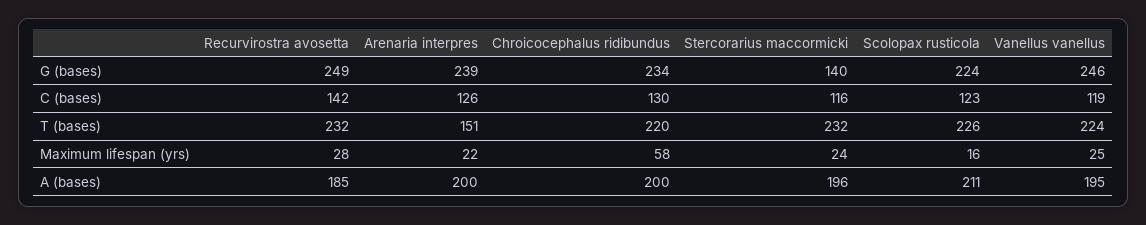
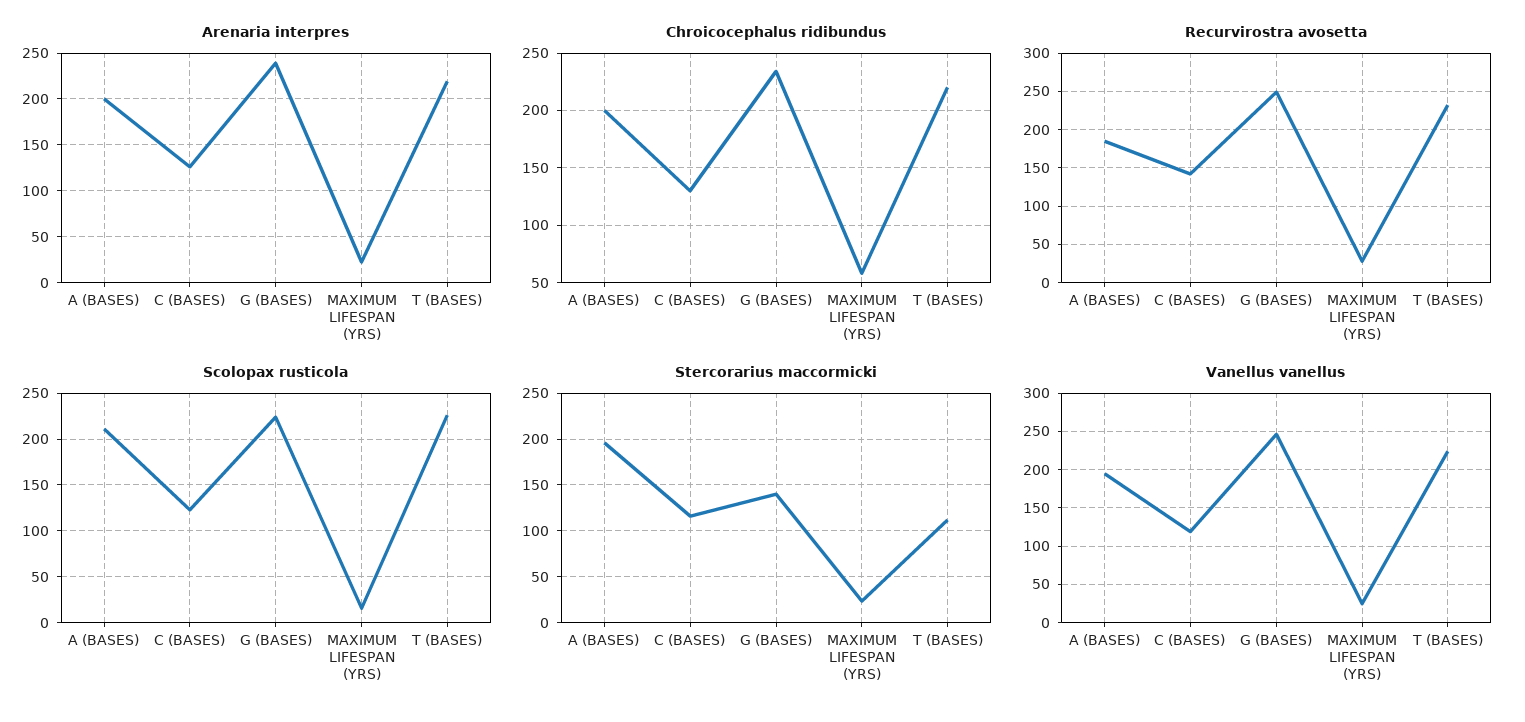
Arenaria interpres, T (bases): 151 -> 220
Stercorarius maccormicki, T (bases): 232 -> 110

